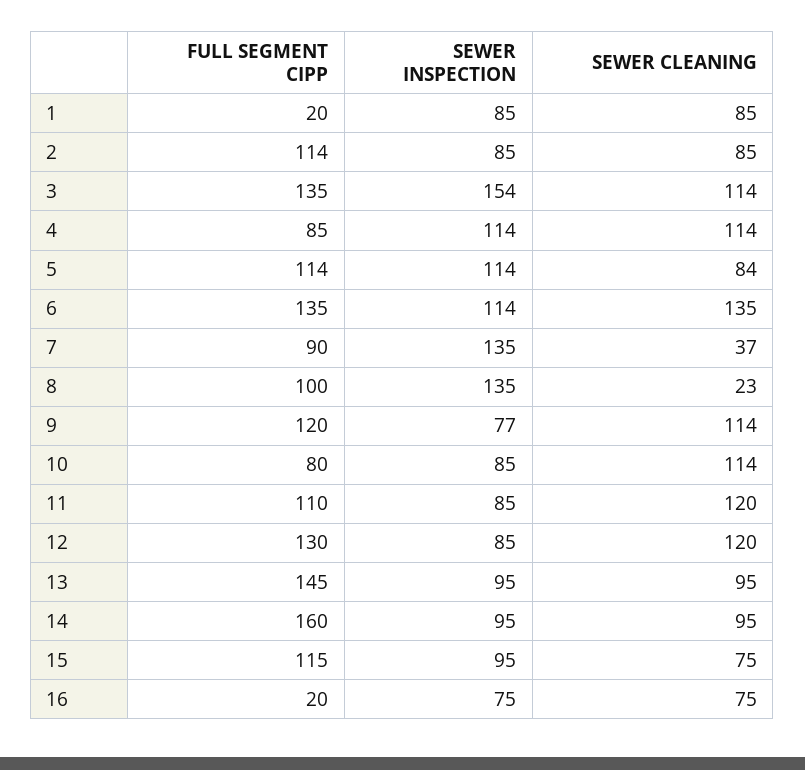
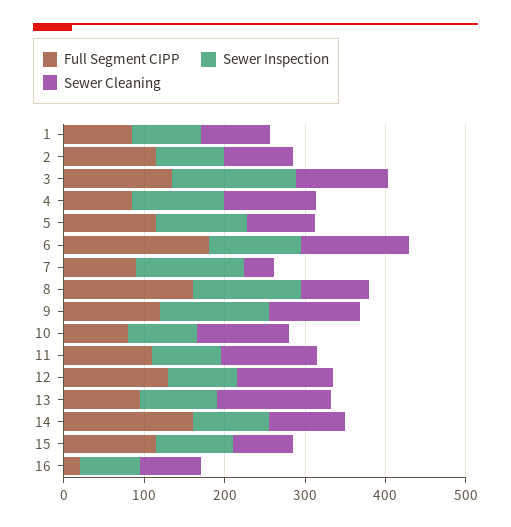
FULL SEGMENT CIPP, 1: 20 -> 80
FULL SEGMENT CIPP, 6: 135 -> 180
FULL SEGMENT CIPP, 8: 100 -> 160
SEWER CLEANING, 8: 23 -> 80
SEWER INSPECTION, 9: 77 -> 140
FULL SEGMENT CIPP, 13: 145 -> 100
SEWER CLEANING, 13: 95 -> 140

